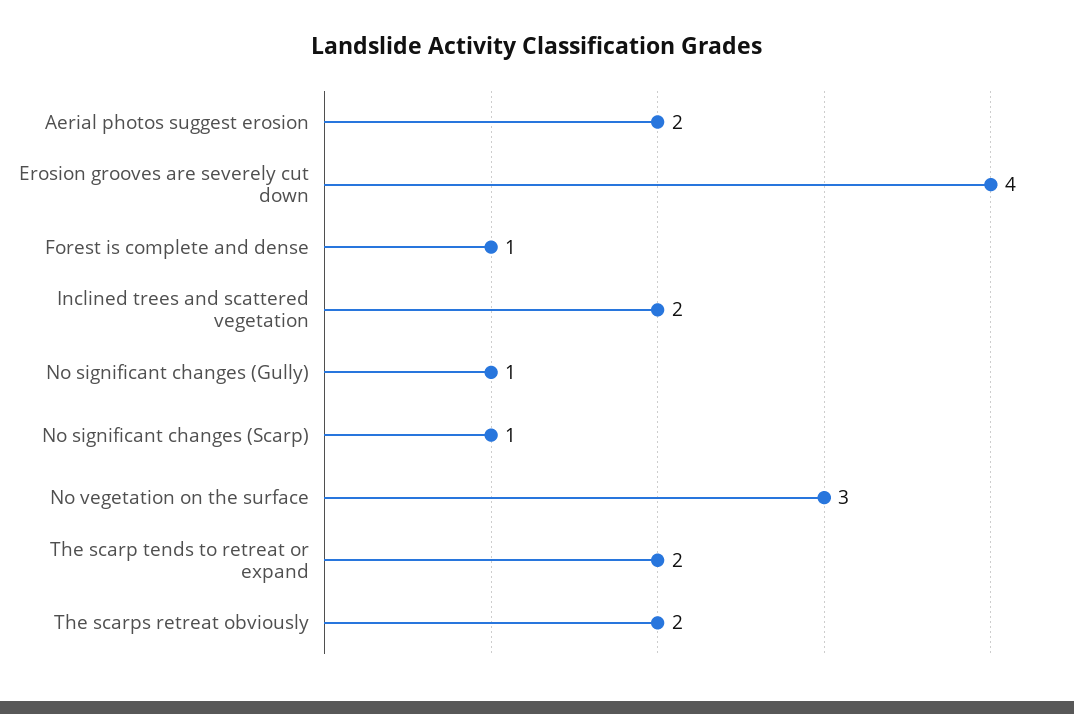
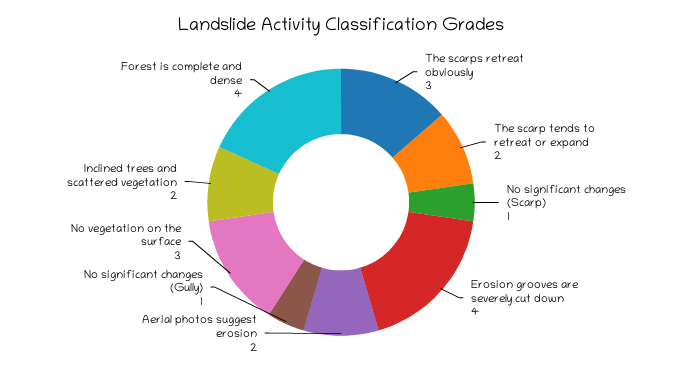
Forest is complete and dense: 1 -> 4
The scarps retreat obviously: 2 -> 3

